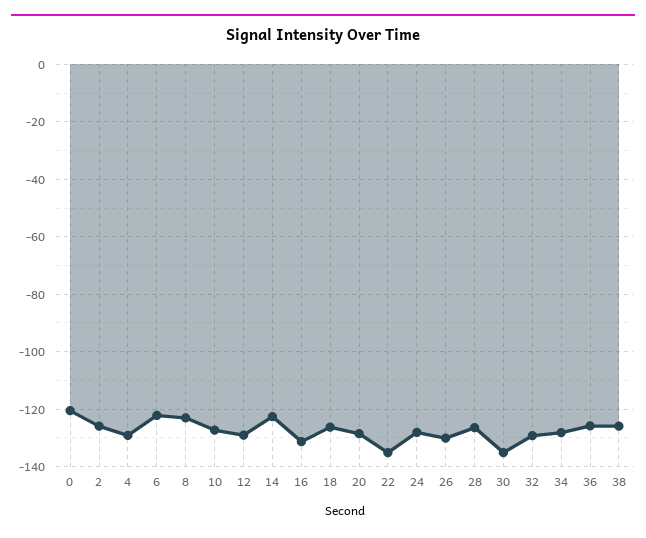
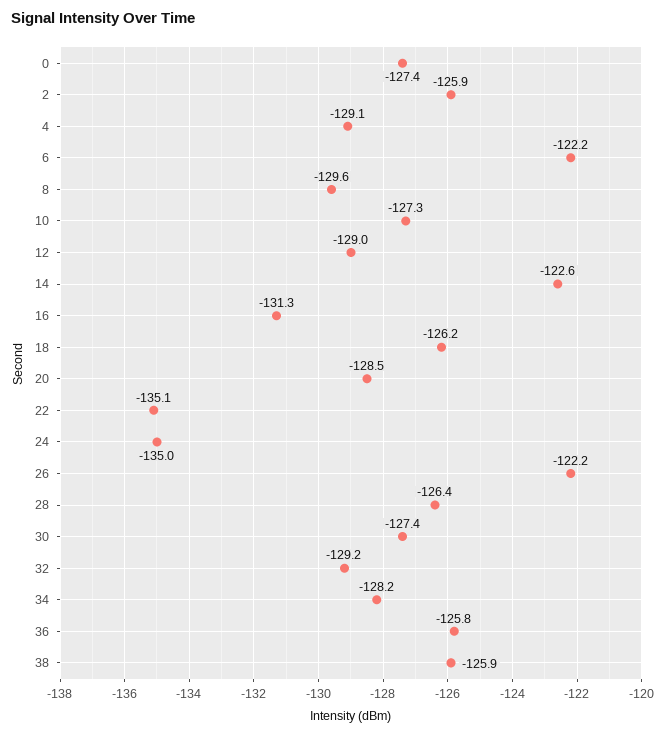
0: -120 -> -127.4
8: -122.5 -> -129.6
24: -127.5 -> -135
26: -130 -> -122.2
30: -135 -> -127.4

